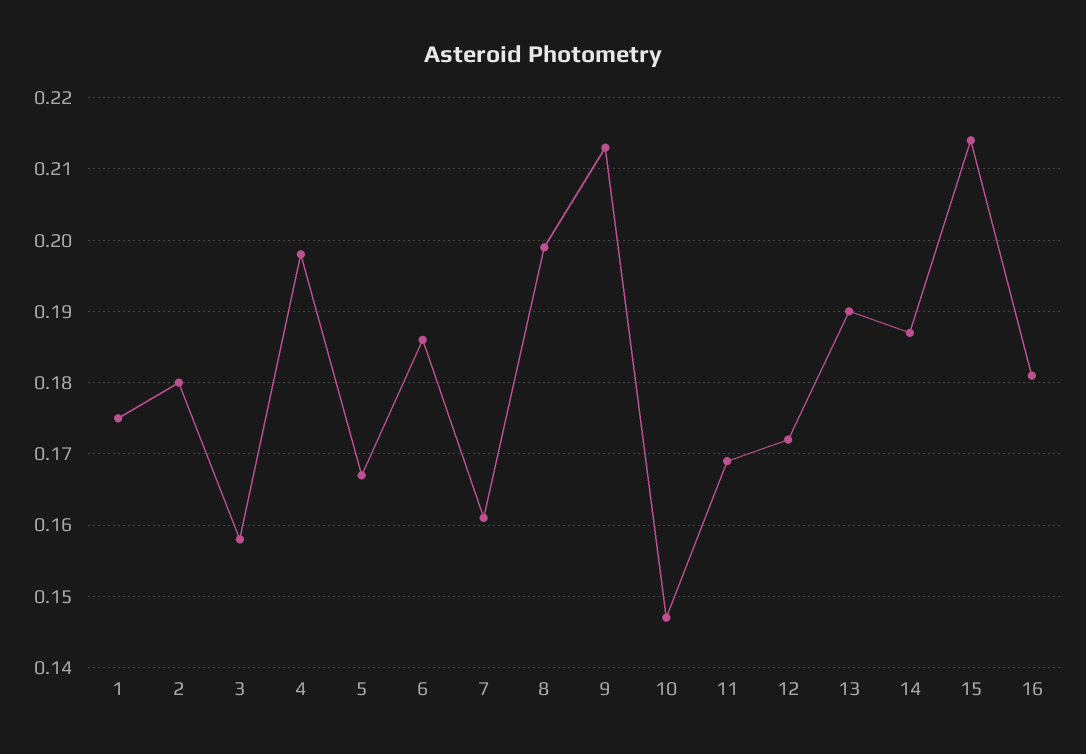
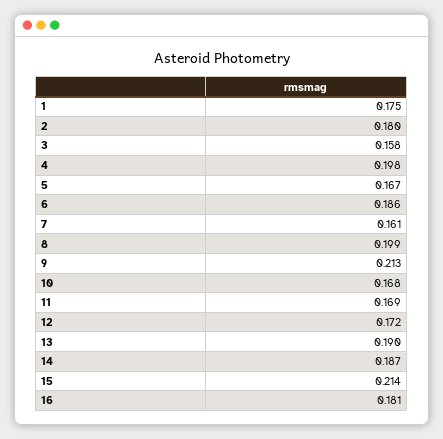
10: 0.147 -> 0.168

